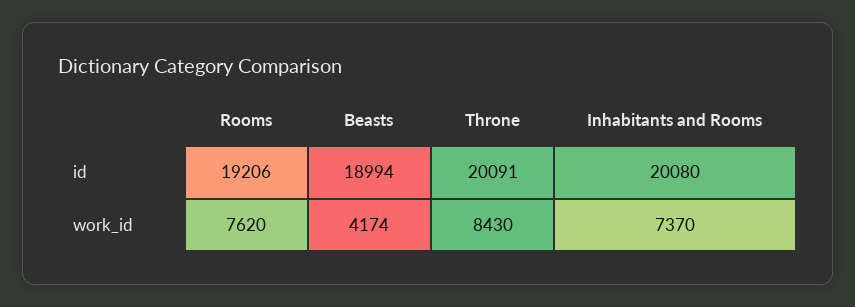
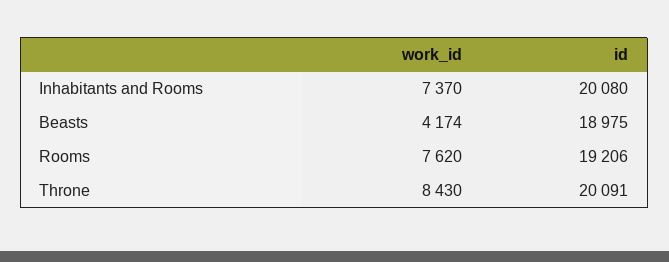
Beasts, id: 18994 -> 18975

